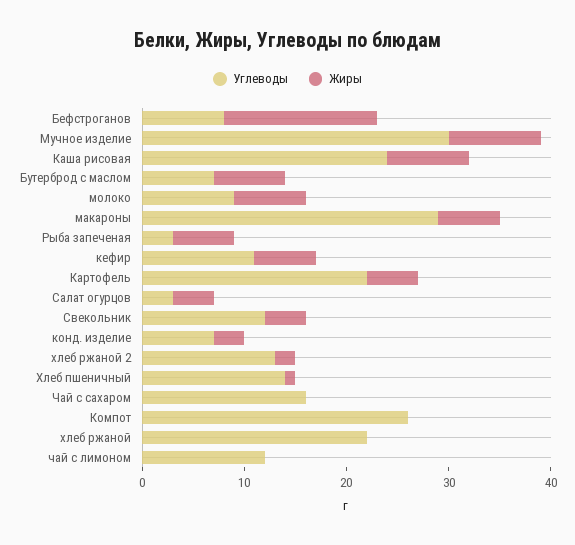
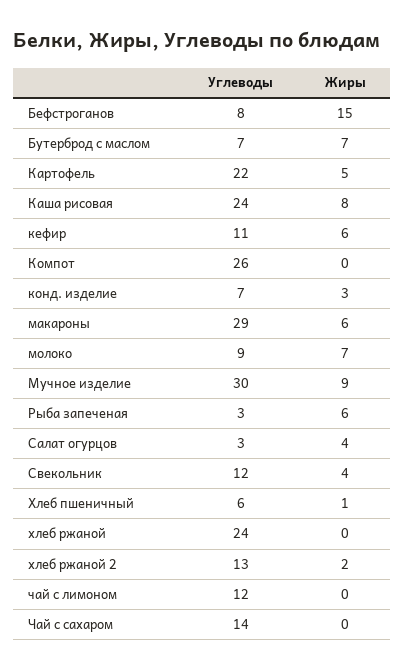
Углеводы, Хлеб пшеничный: 14 -> 6
Углеводы, Чай с сахаром: 16 -> 14
Углеводы, хлеб ржаной: 22 -> 24

